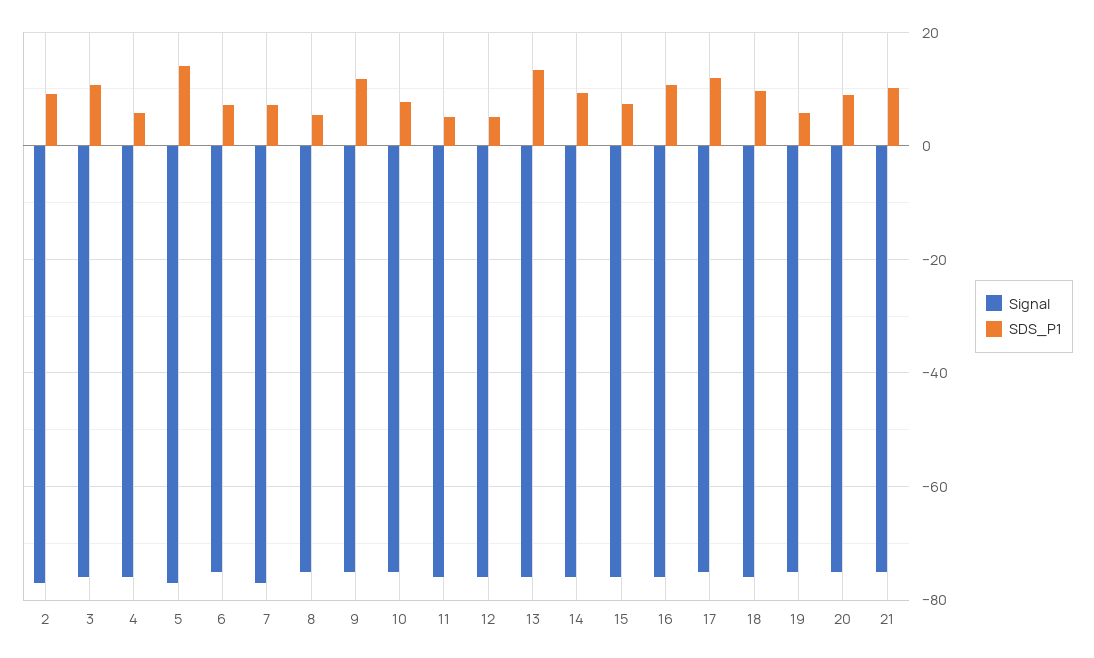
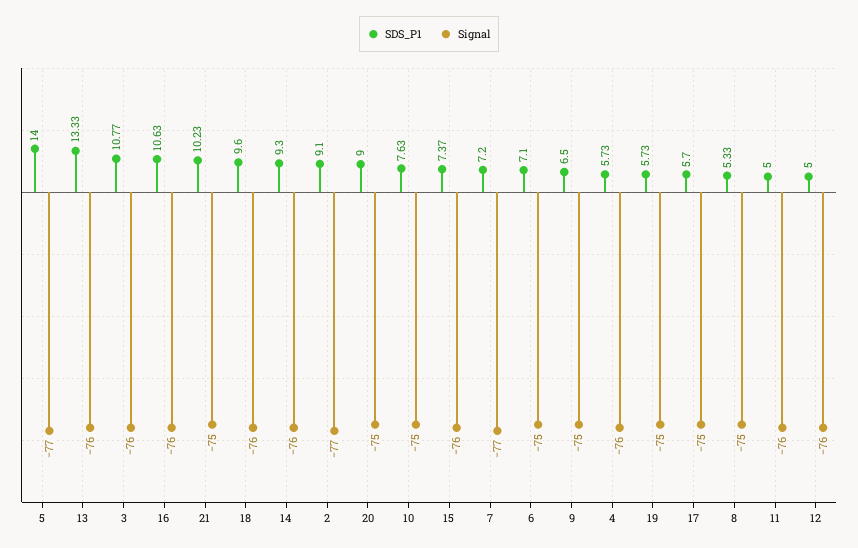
SDS_P1, 9: 12 -> 6.5
SDS_P1, 17: 12 -> 5.7

